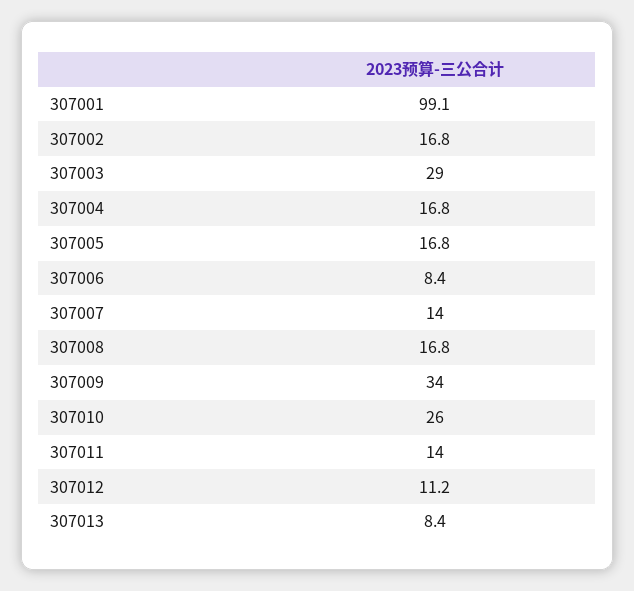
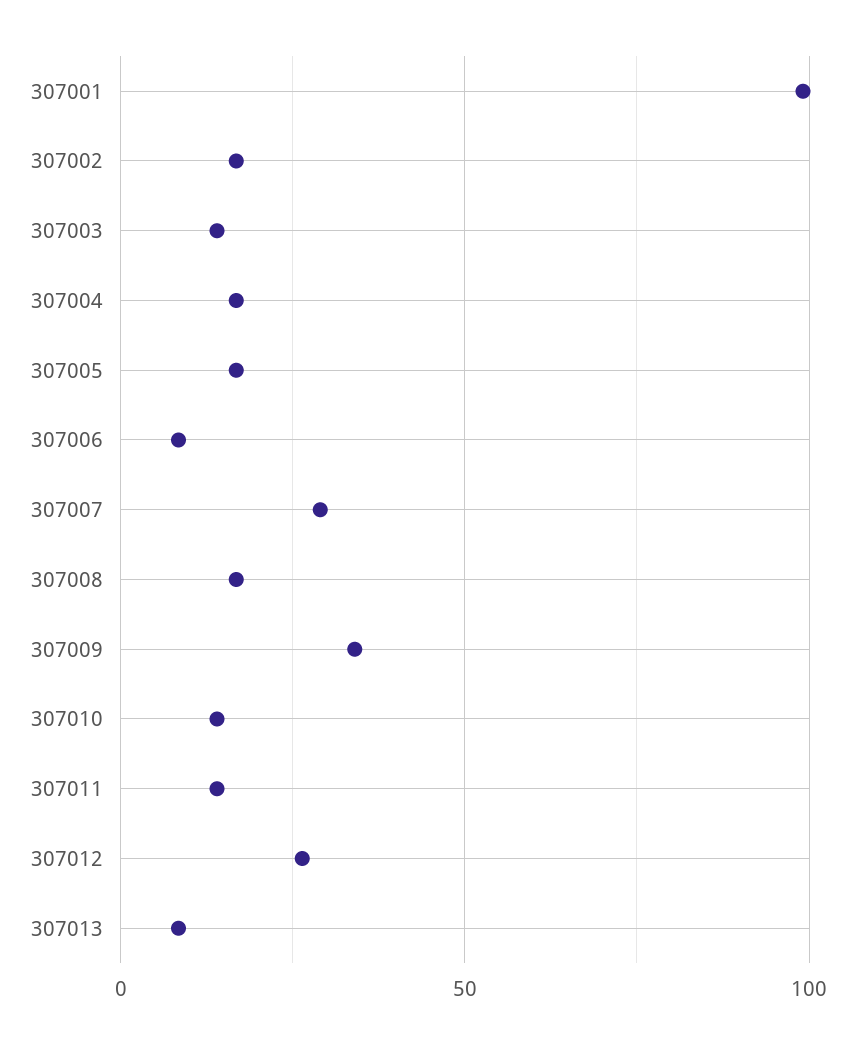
307003: 29 -> 15
307007: 14 -> 30
307010: 26 -> 15
307012: 11.2 -> 25

